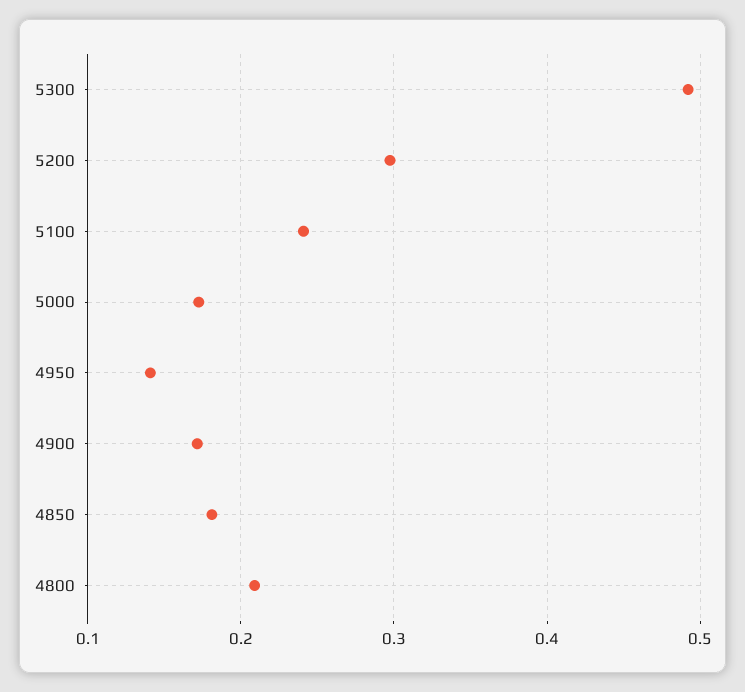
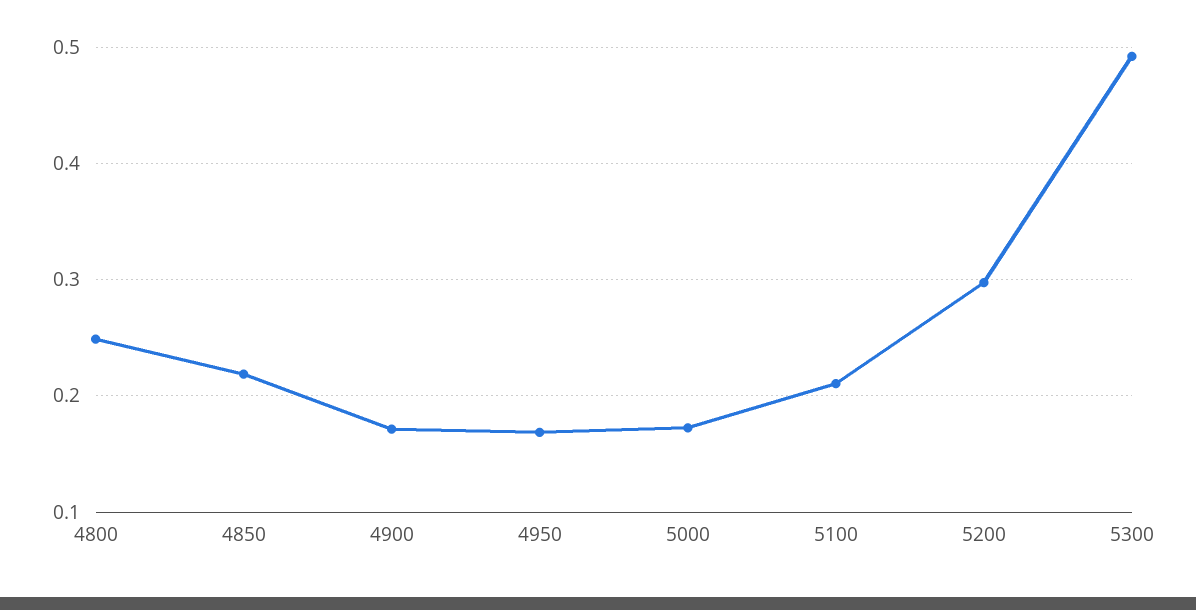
5100: 0.24 -> 0.21
4950: 0.14 -> 0.17
4850: 0.18 -> 0.22
4800: 0.21 -> 0.25

